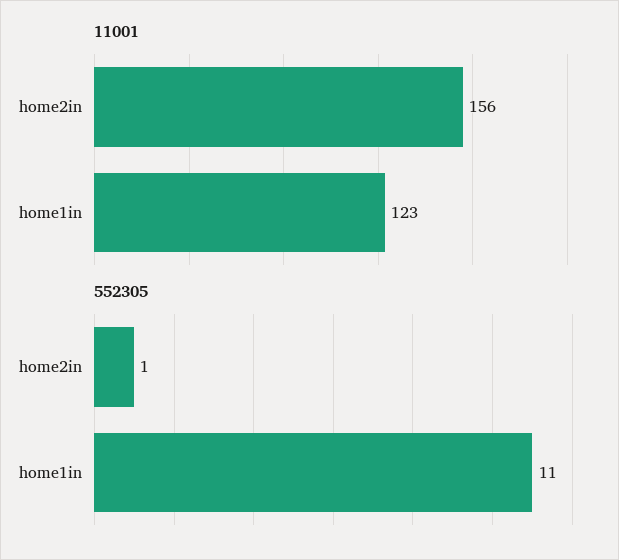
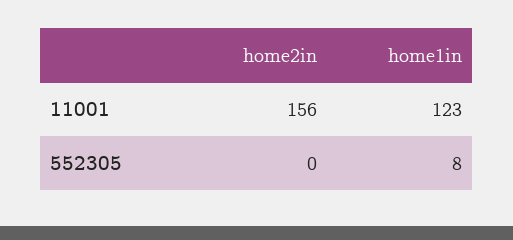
552305, home2in: 1 -> 0
552305, home1in: 11 -> 8

